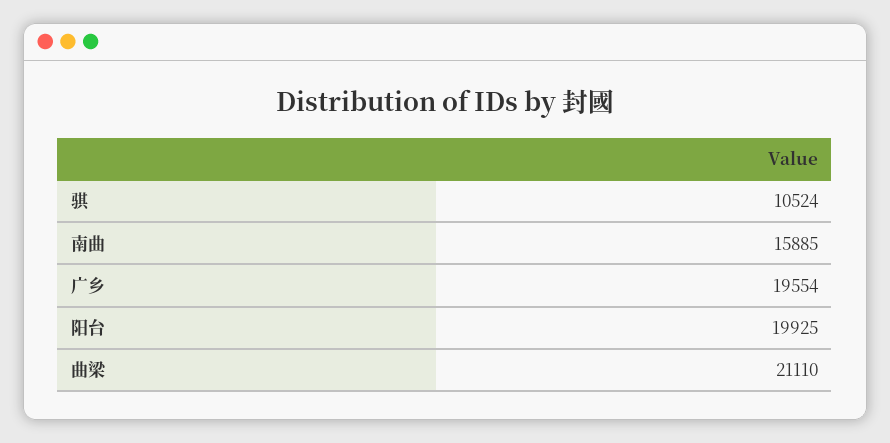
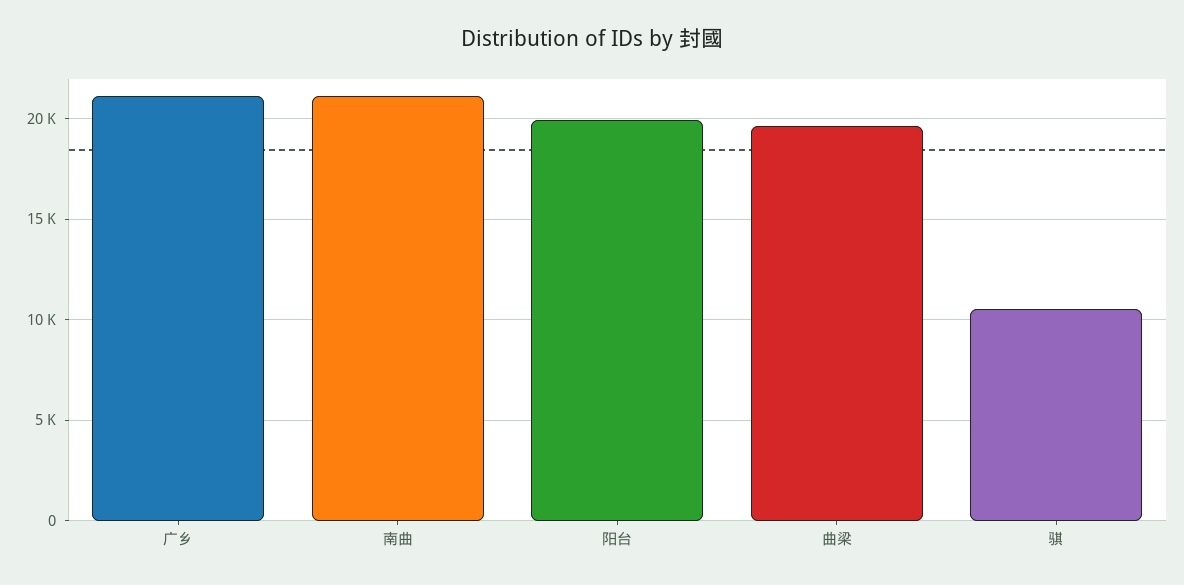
南曲: 15885 -> 21000
广乡: 19554 -> 21000
曲梁: 21110 -> 19500

